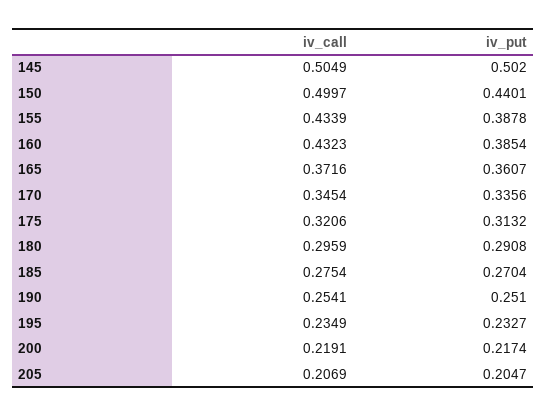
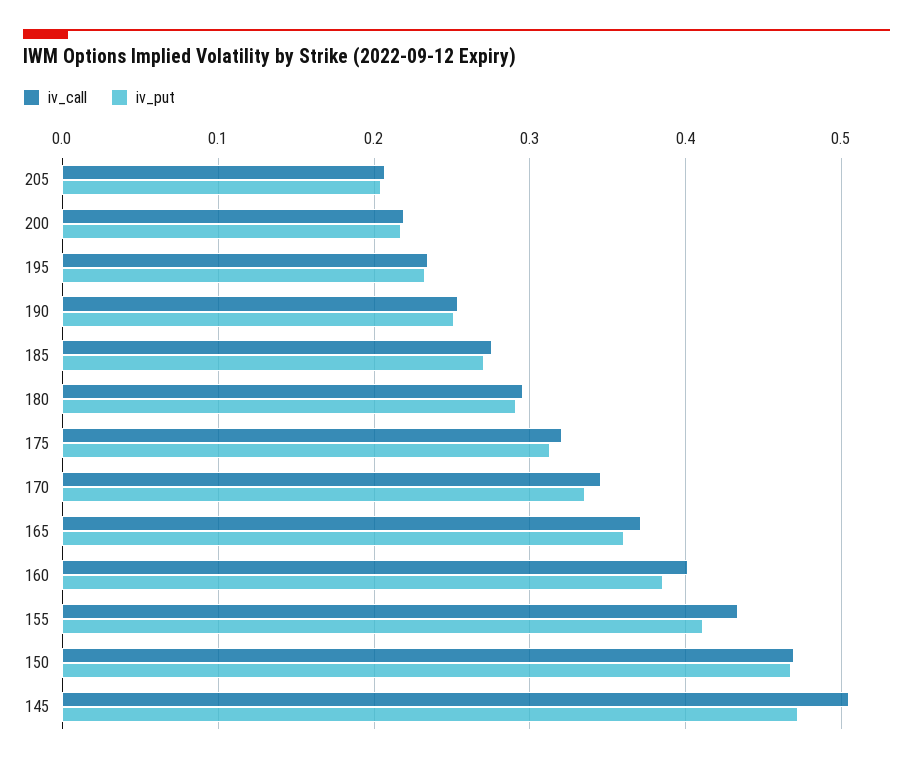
iv_put, 145: 0.502 -> 0.47
iv_call, 150: 0.4997 -> 0.47
iv_put, 150: 0.4401 -> 0.47
iv_put, 155: 0.3878 -> 0.41
iv_call, 160: 0.4323 -> 0.4

